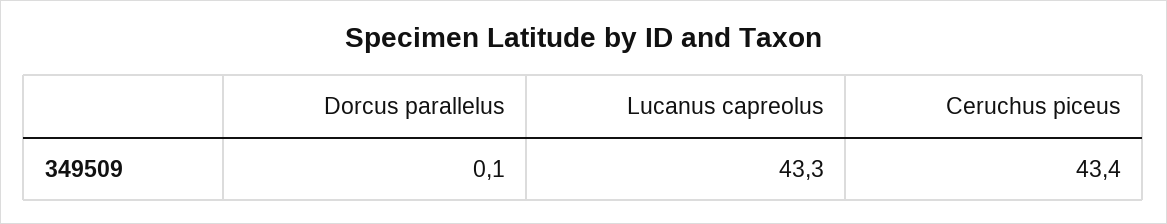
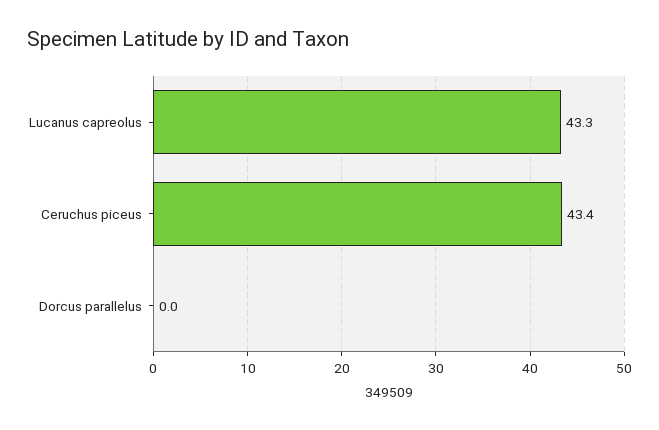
Dorcus parallelus: 0.1 -> 0

